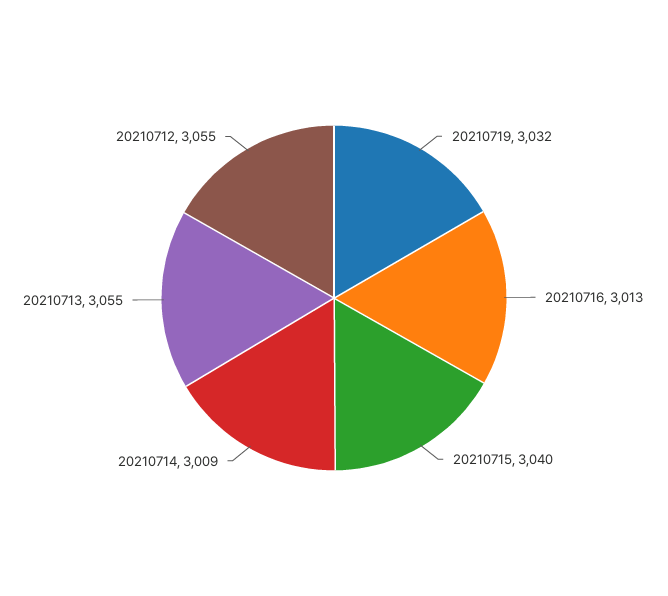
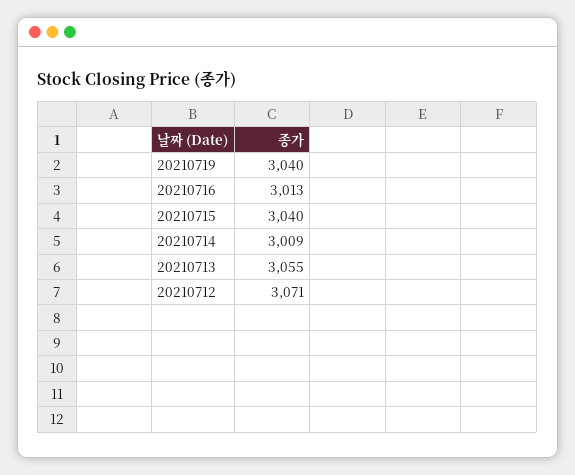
20210719: 3032 -> 3040
20210712: 3055 -> 3071

